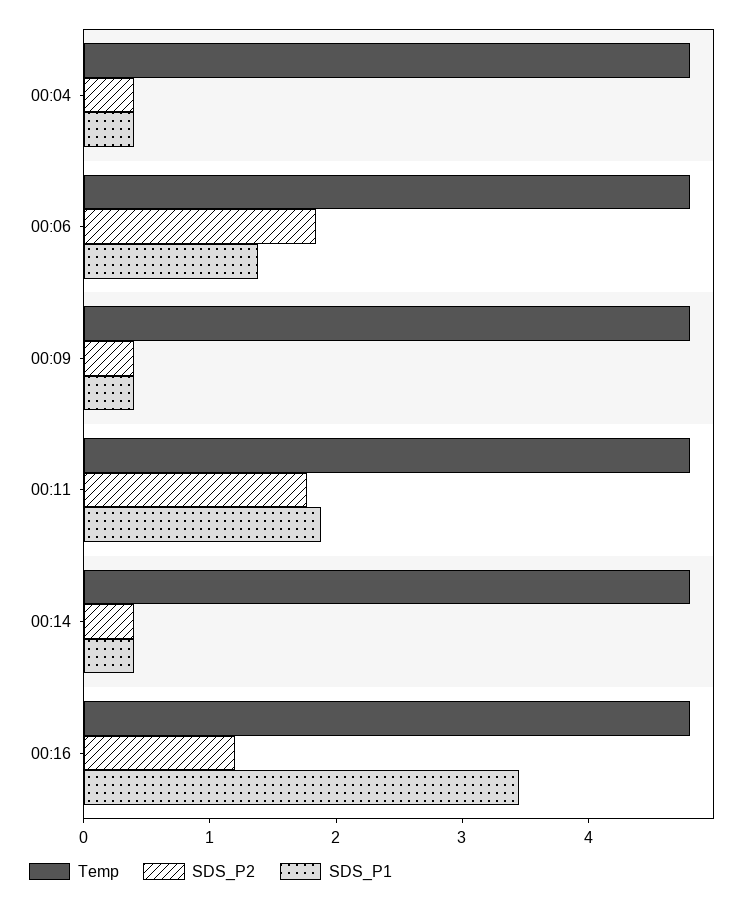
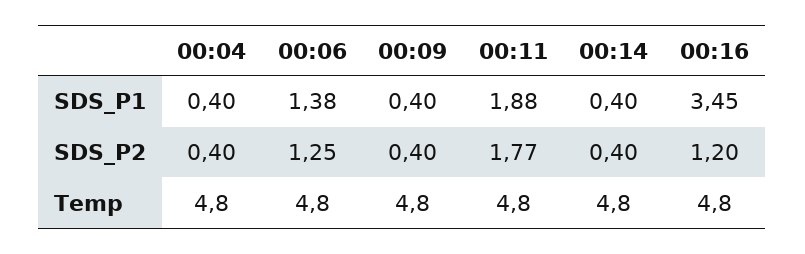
SDS_P2, 00:06: 1.8 -> 1.25

